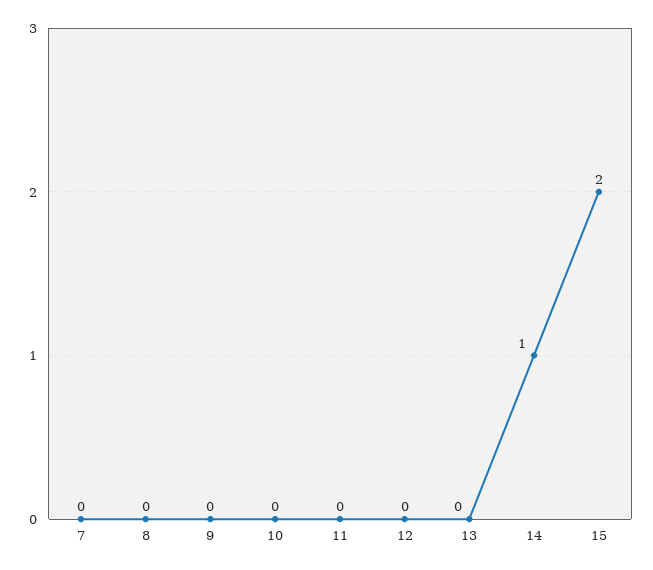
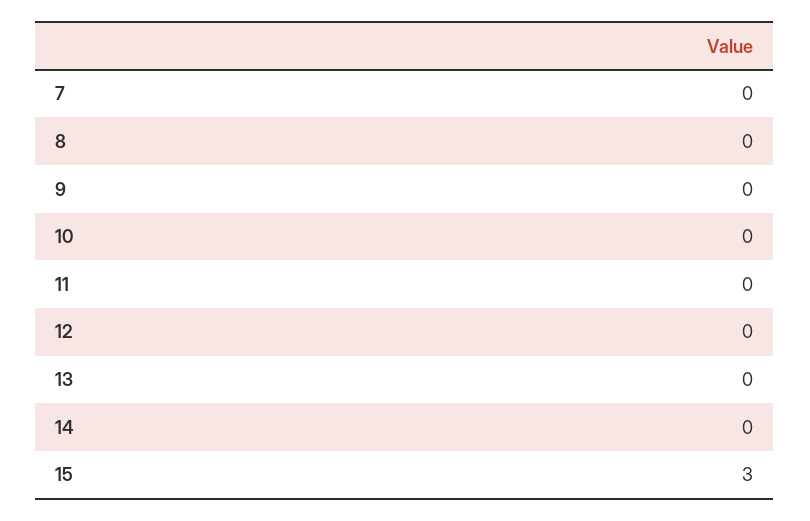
14: 1 -> 0
15: 2 -> 3

